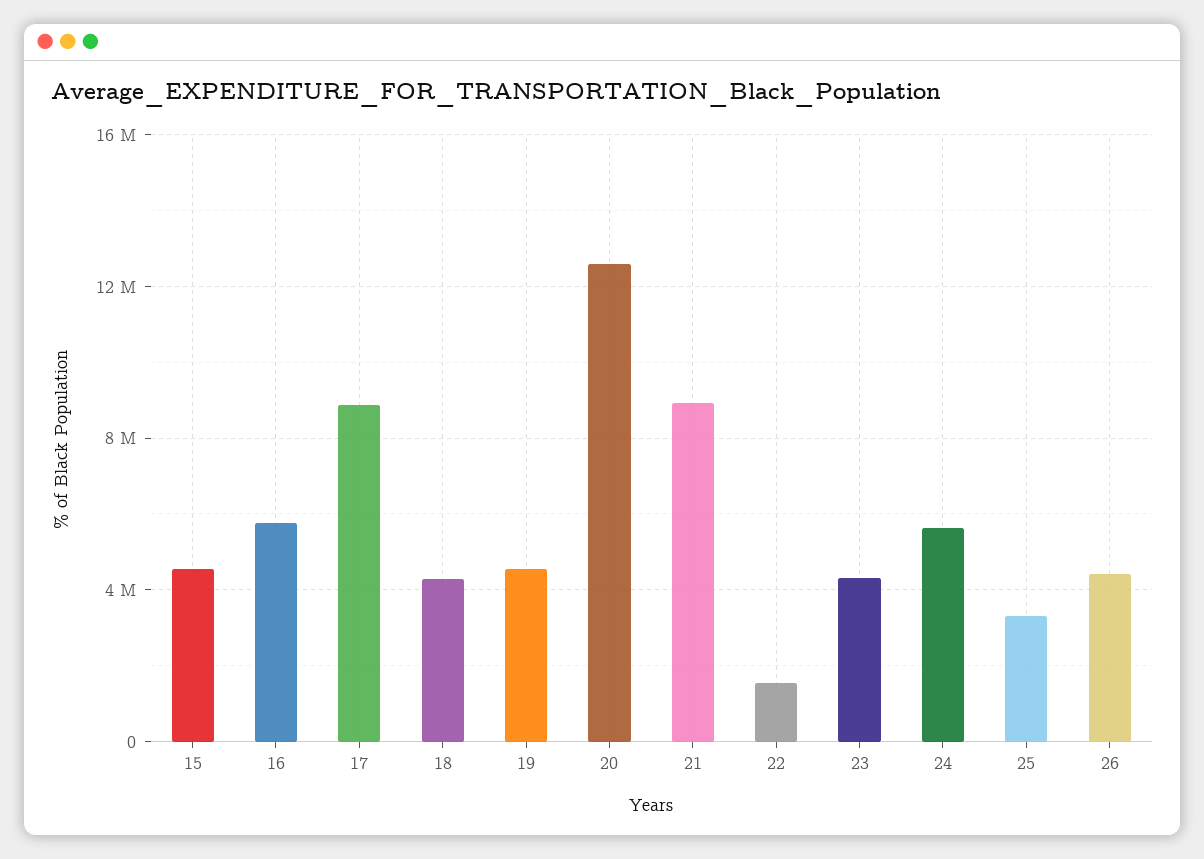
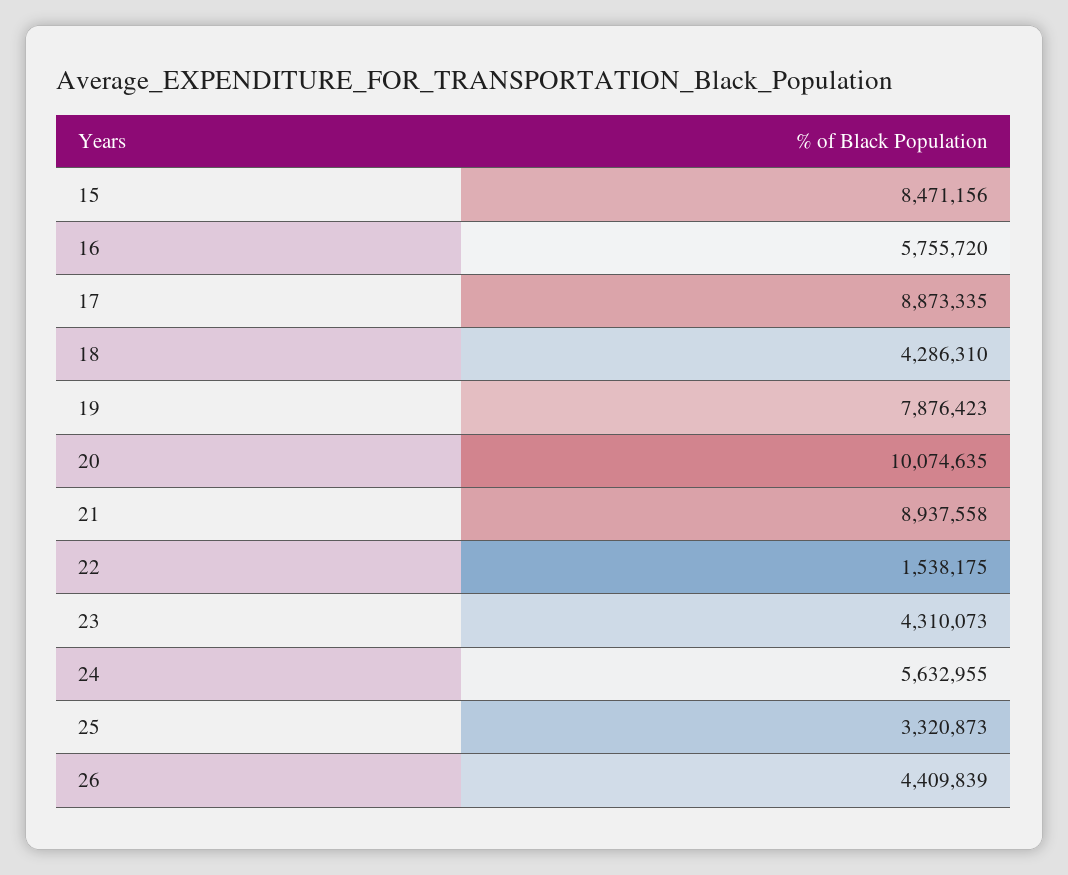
15: 4500000 -> 8471156
19: 4500000 -> 7876423
20: 12500000 -> 10074635

